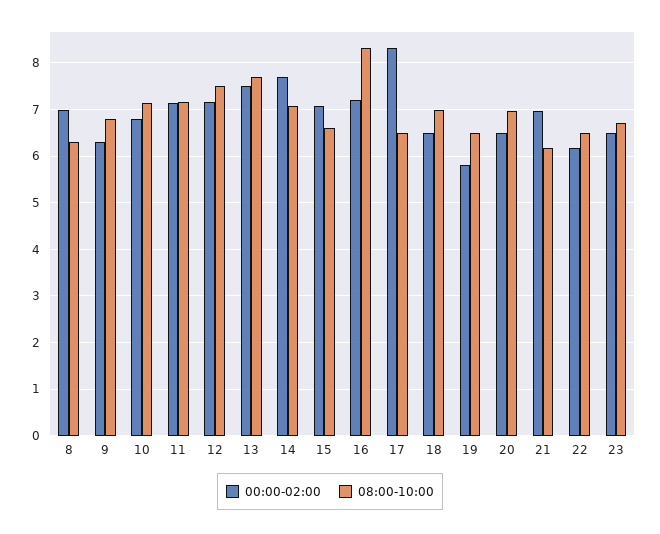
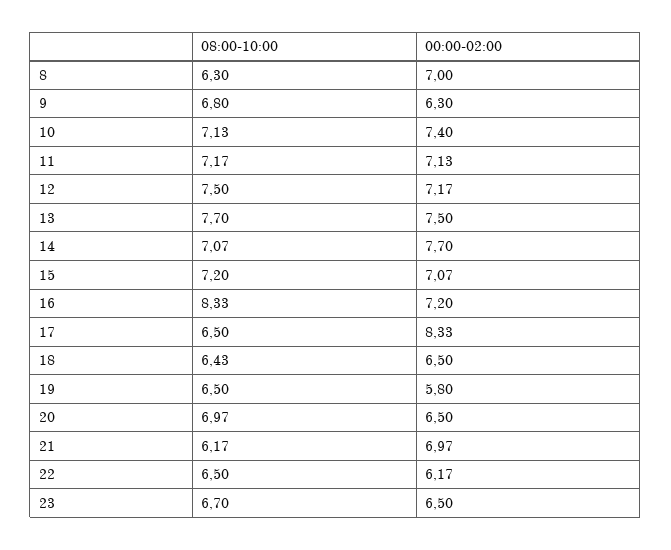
00:00-02:00, 10: 6.8 -> 7.4
08:00-10:00, 15: 6.6 -> 7.2
08:00-10:00, 18: 7 -> 6.43

